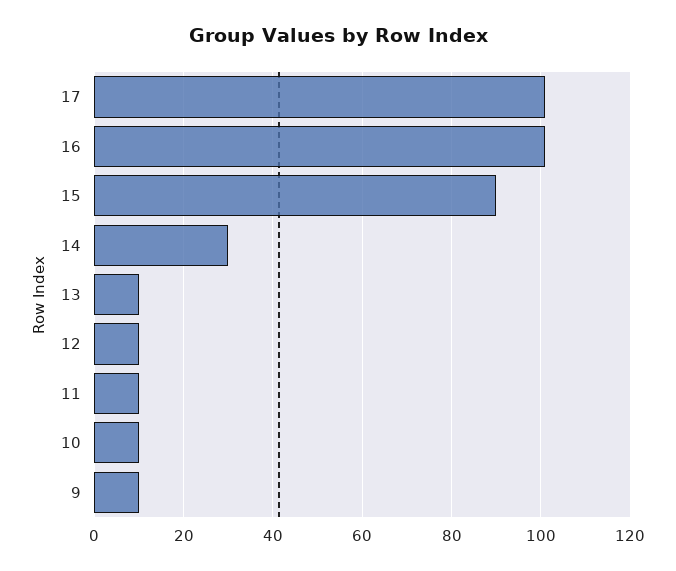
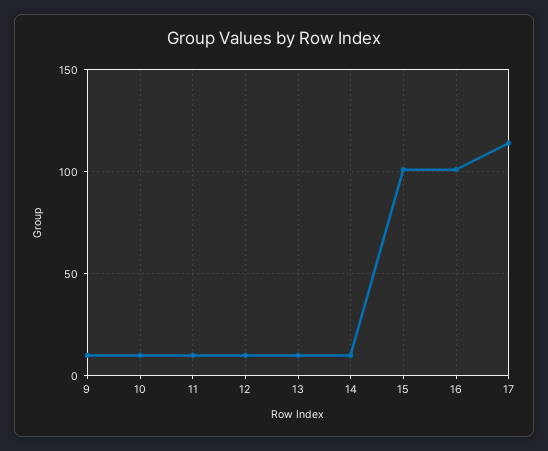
17: 100 -> 115
15: 90 -> 100
14: 30 -> 10

